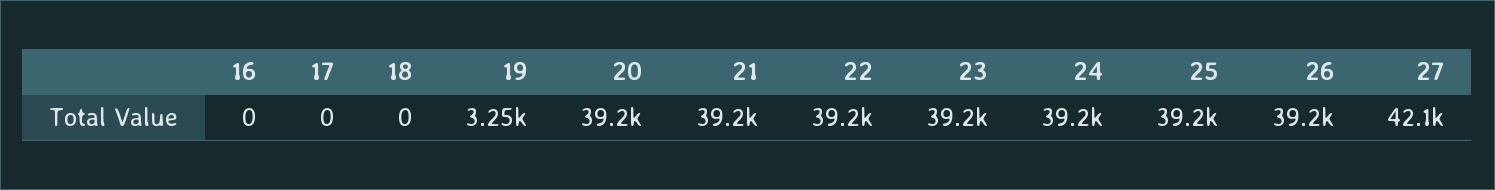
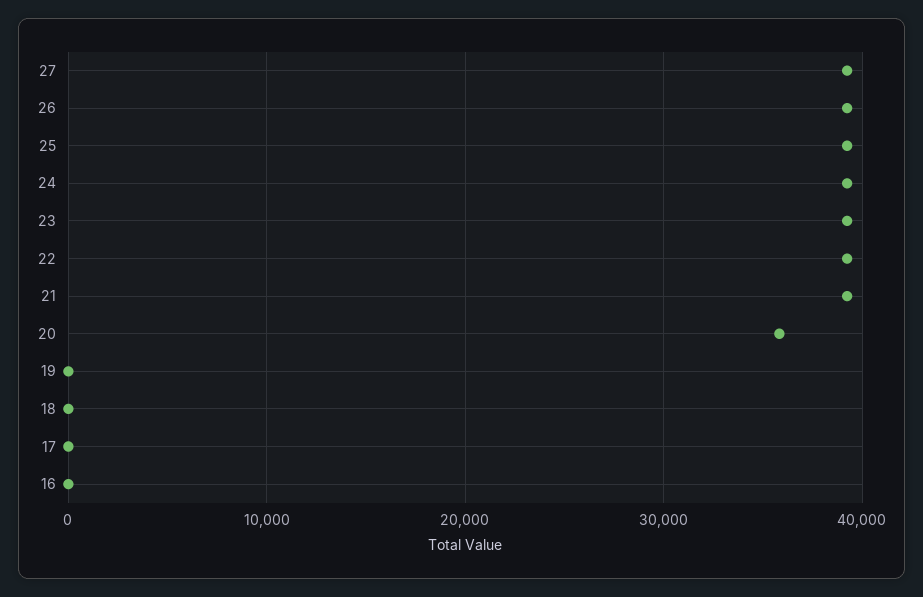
19: 3250 -> 0
20: 39200 -> 36000
27: 42100 -> 39000

